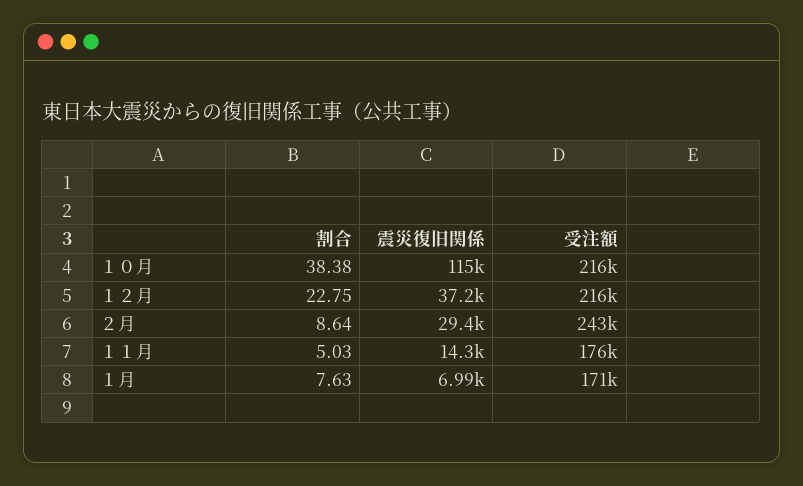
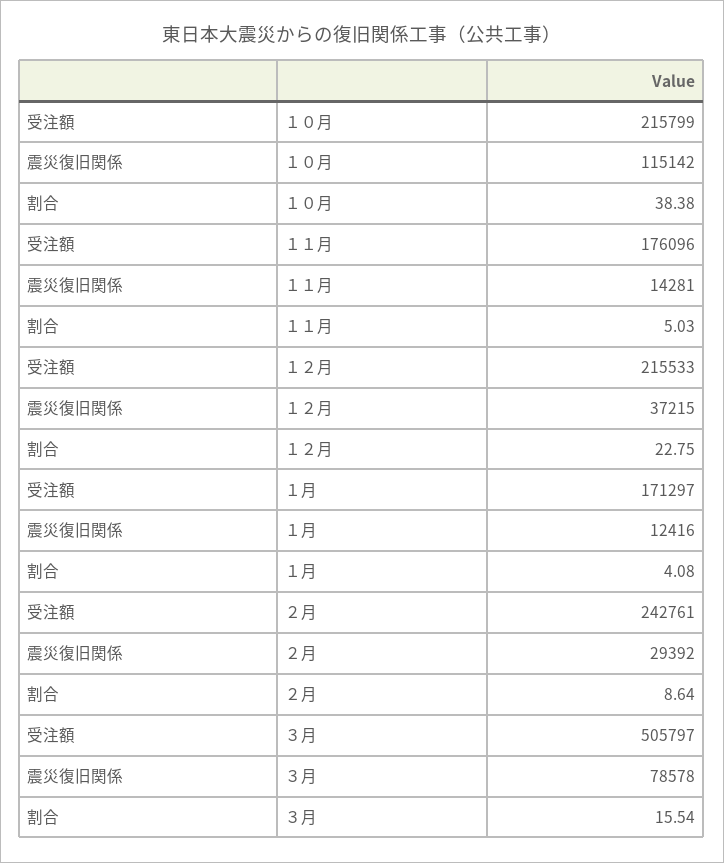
割合, １月: 7.63 -> 4.08
震災復旧関係, １月: 6990 -> 12416
受注額, ３月: none -> 505797
震災復旧関係, ３月: none -> 78578
割合, ３月: none -> 15.54

